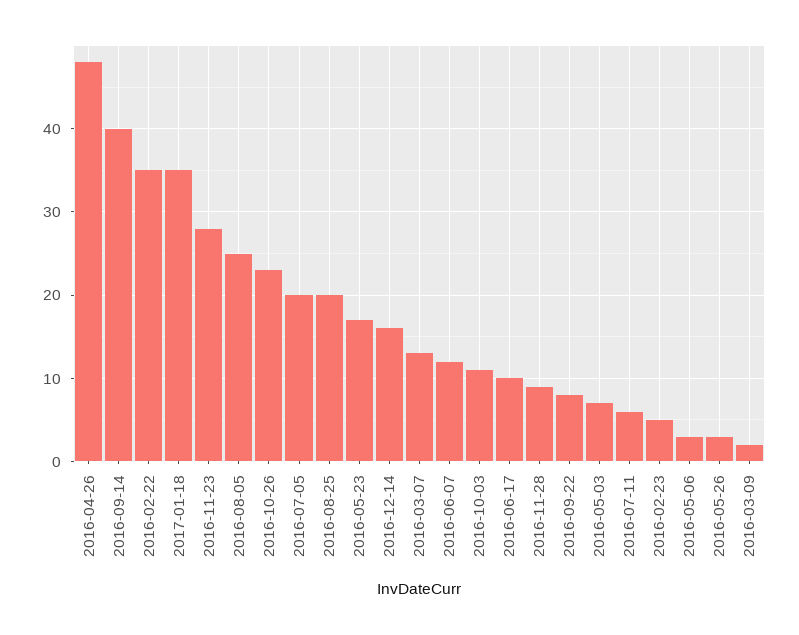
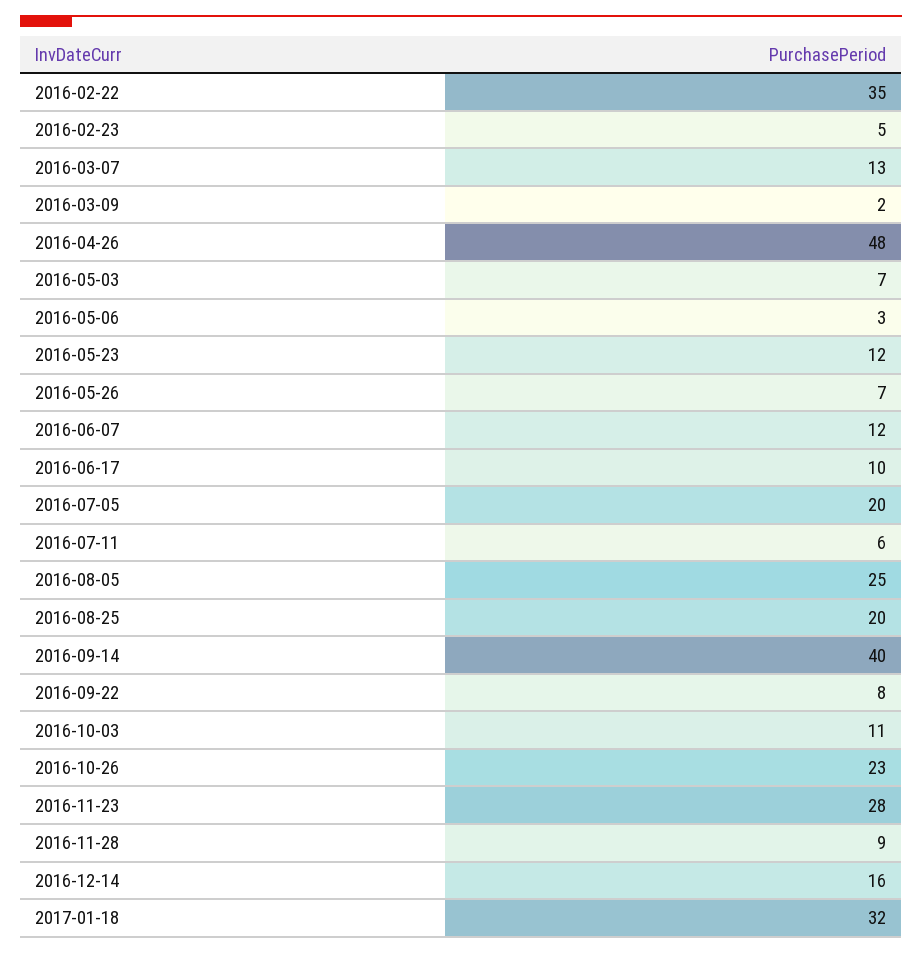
2017-01-18: 35 -> 32
2016-05-23: 17 -> 12
2016-05-26: 3 -> 7

